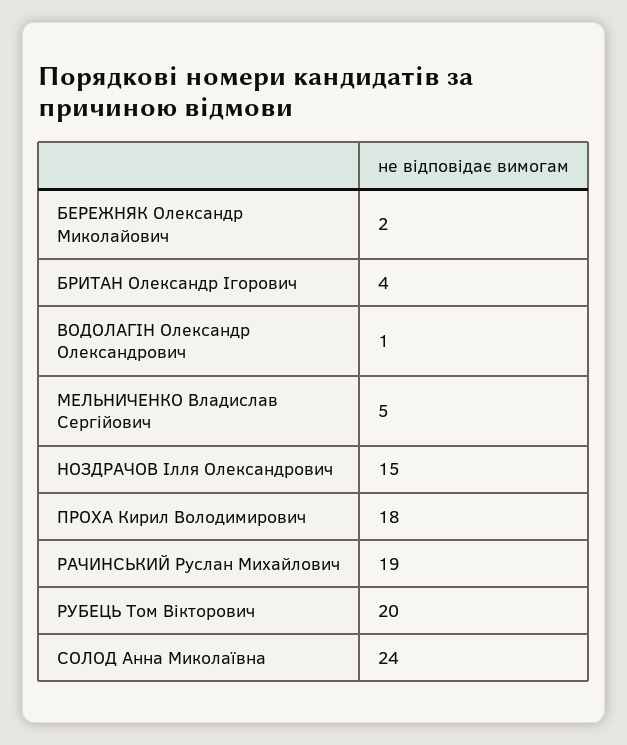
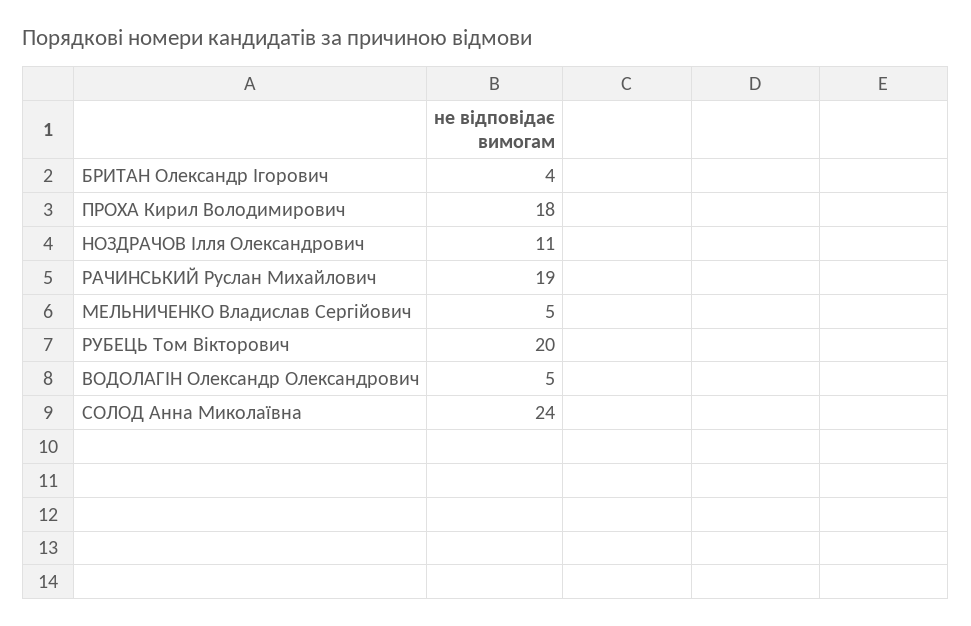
БЕРЕЖНЯК Олександр Миколайович: 2 -> none
ВОДОЛАГІН Олександр Олександрович: 1 -> 5
НОЗДРАЧОВ Ілля Олександрович: 15 -> 11

